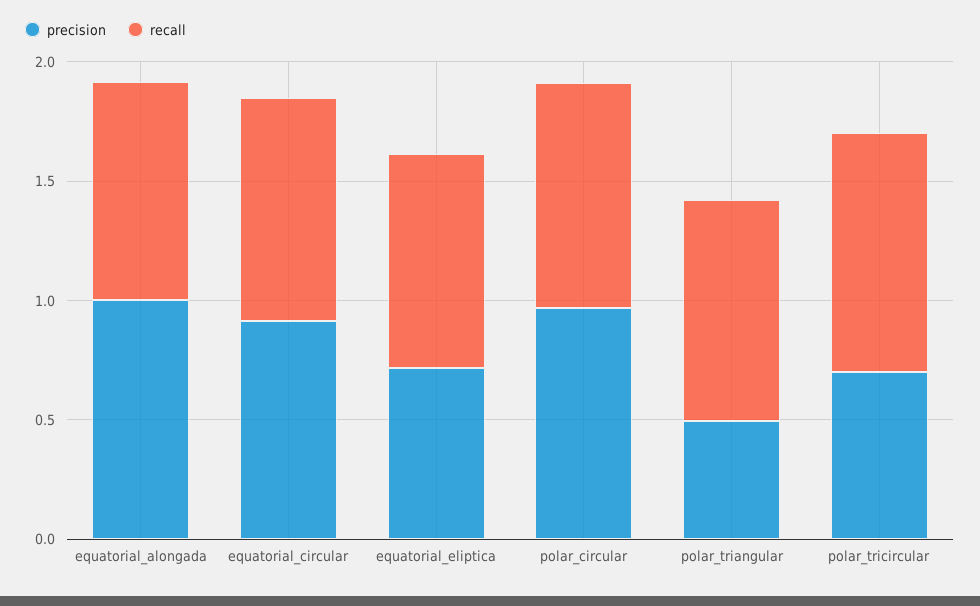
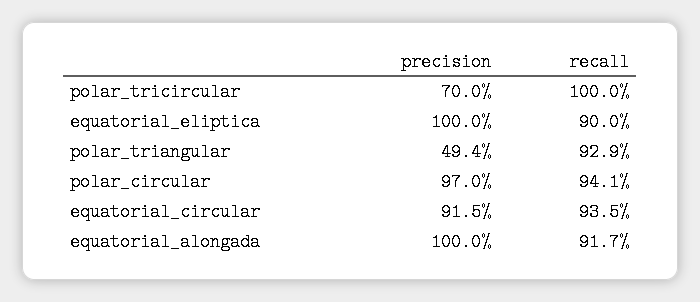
precision, equatorial_eliptica: 0.7 -> 1

